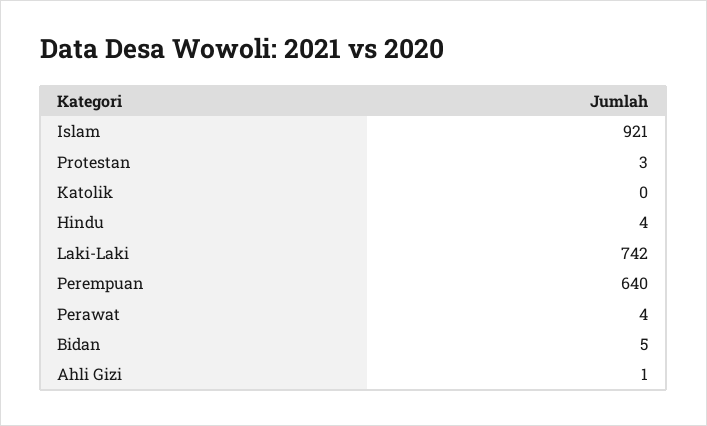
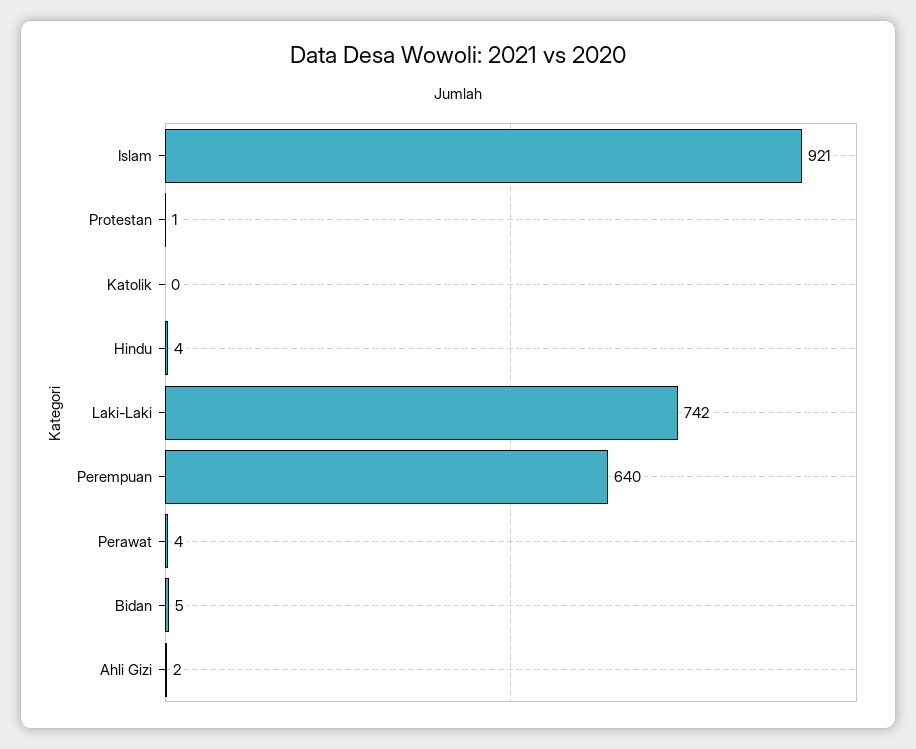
Protestan: 3 -> 1
Ahli Gizi: 1 -> 2

